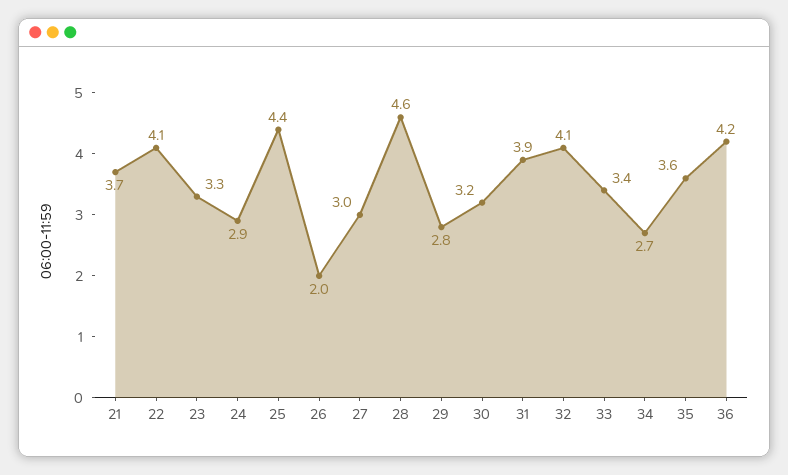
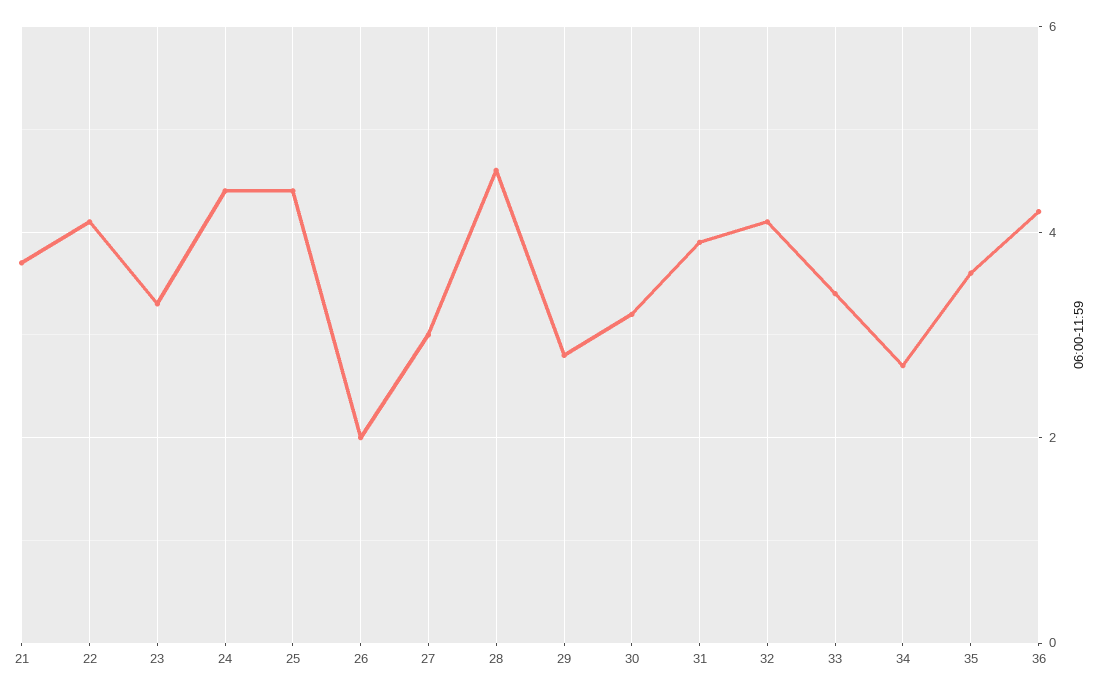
24: 2.9 -> 4.5

